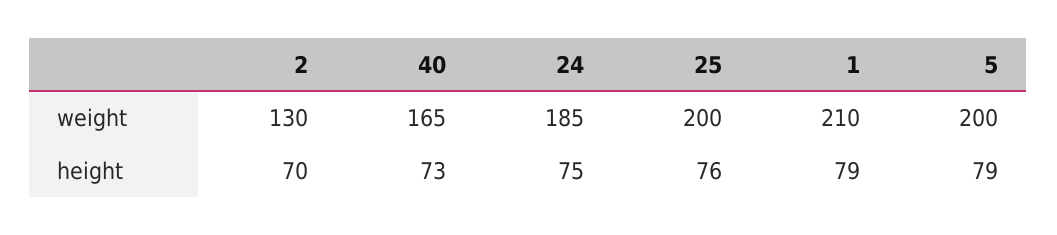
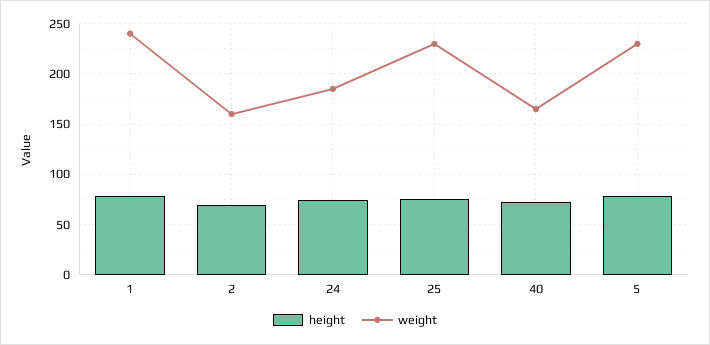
weight, 2: 130 -> 160
weight, 25: 200 -> 230
weight, 1: 210 -> 240
weight, 5: 200 -> 230

